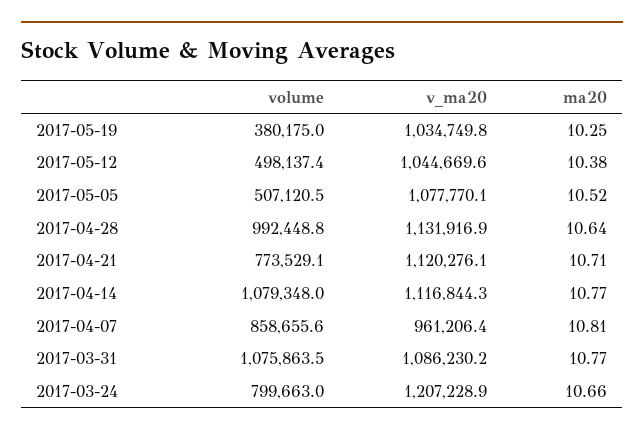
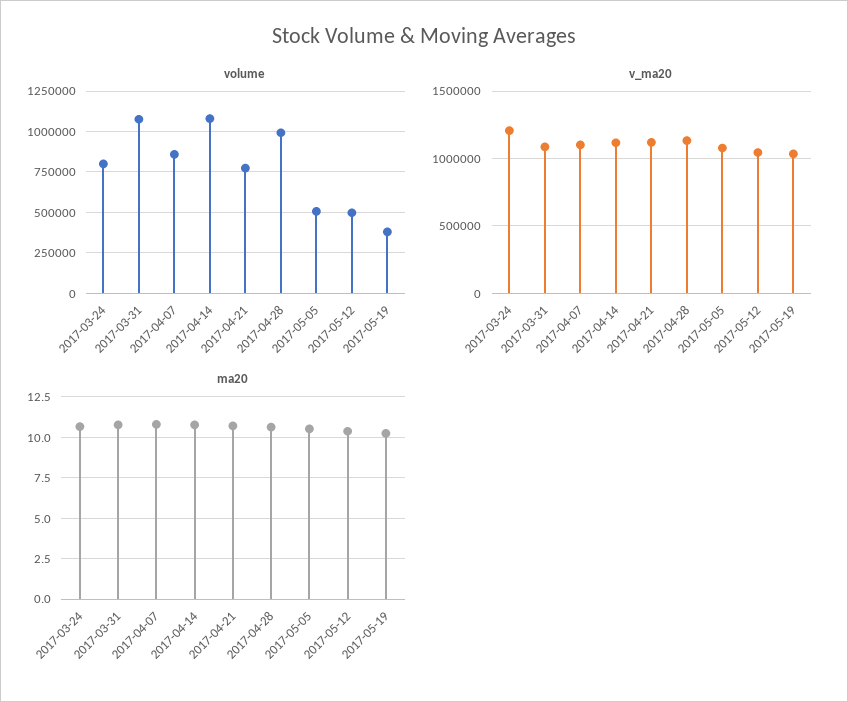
v_ma20, 2017-04-07: 961206.4 -> 1100000

